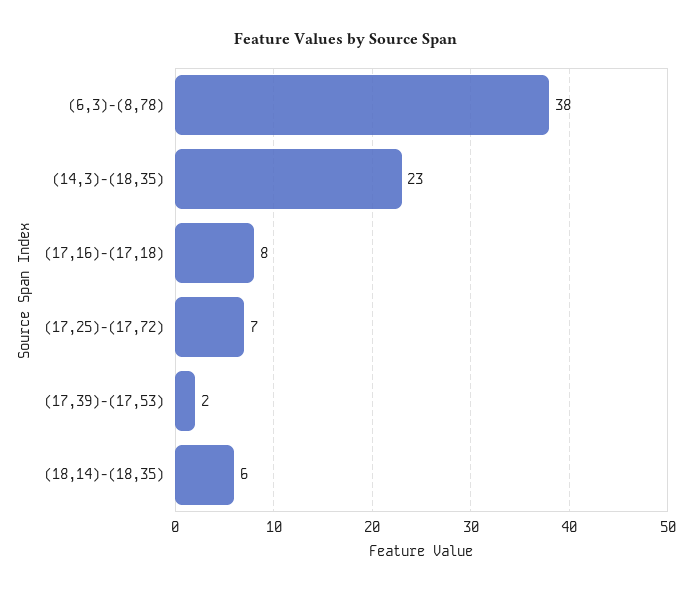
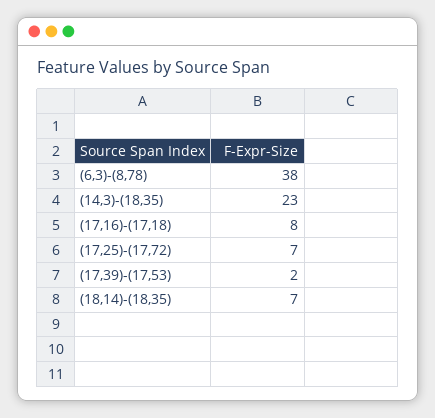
(18,14)-(18,35): 6 -> 7

